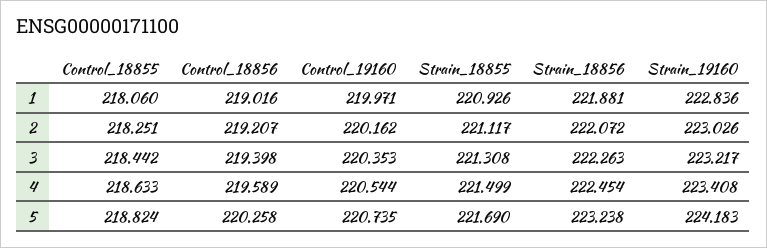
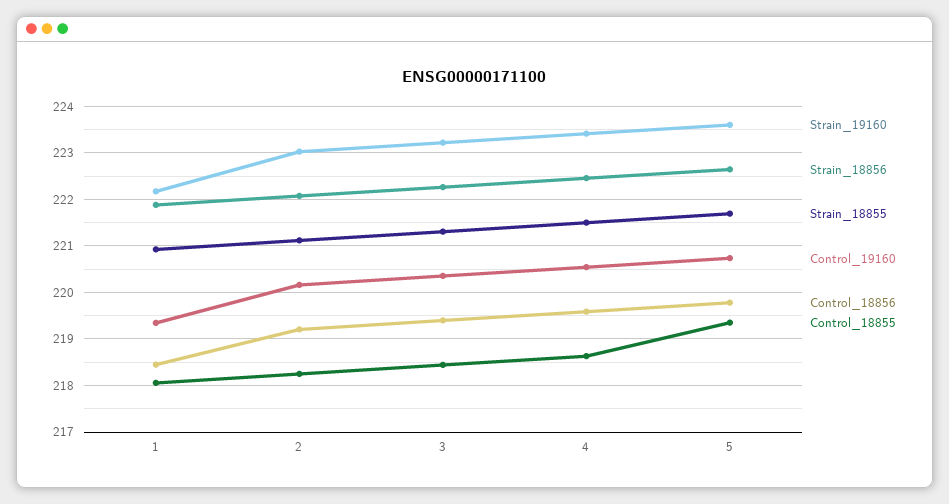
Control_18856, 1: 219.016 -> 218.4
Control_19160, 1: 219.971 -> 219.4
Strain_19160, 1: 222.836 -> 222.2
Control_18855, 5: 218.824 -> 219.4
Control_18856, 5: 220.258 -> 219.8
Strain_18856, 5: 223.238 -> 222.6
Strain_19160, 5: 224.183 -> 223.6

